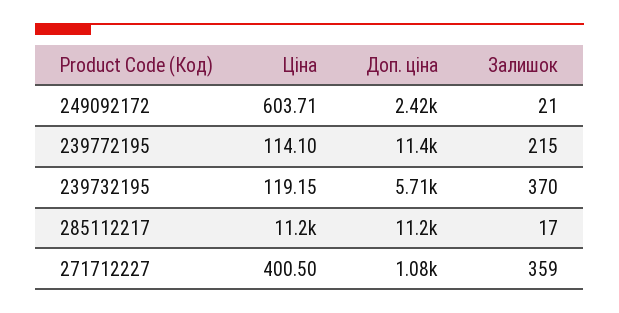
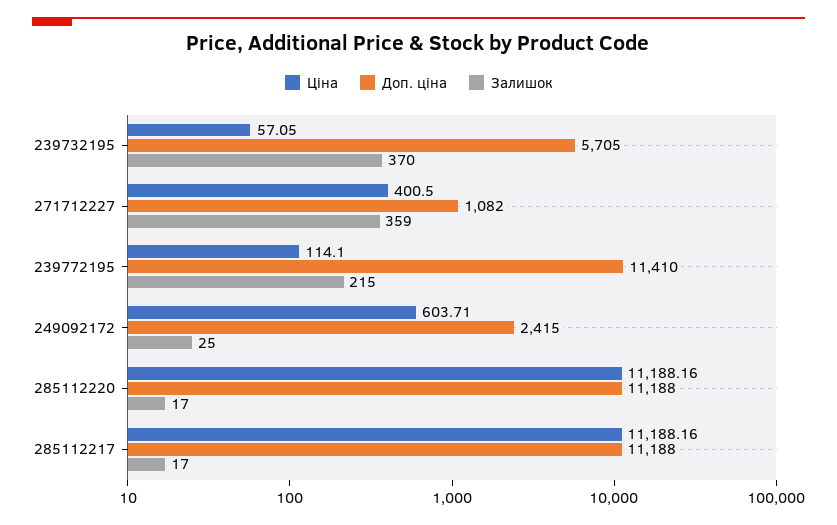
Залишок, 249092172: 21 -> 25
Ціна, 239732195: 119.15 -> 57.05
Ціна, 285112220: none -> 11188.16
Доп. ціна, 285112220: none -> 11188
Залишок, 285112220: none -> 17

